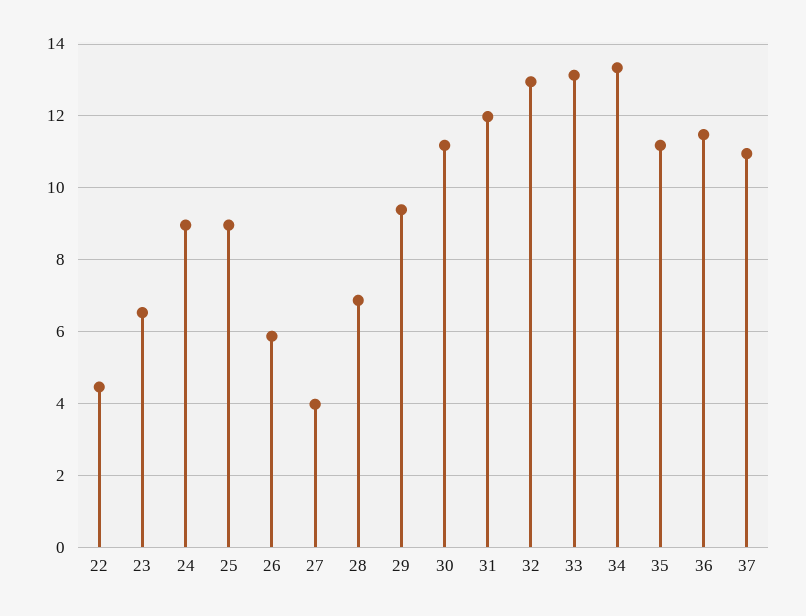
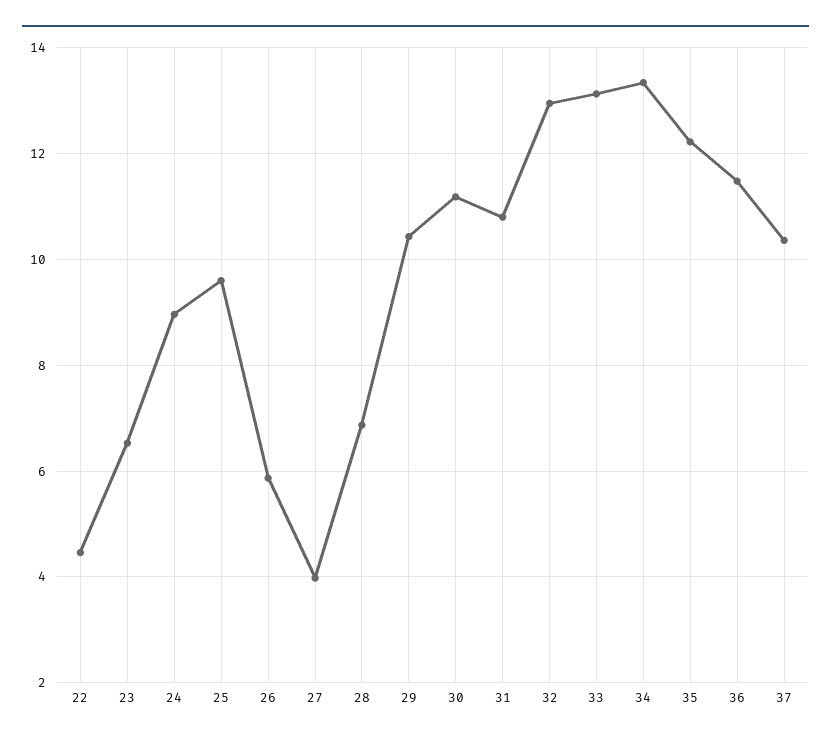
25: 9 -> 9.6
29: 9.4 -> 10.4
31: 12 -> 10.8
35: 11.2 -> 12.2
37: 11 -> 10.4

